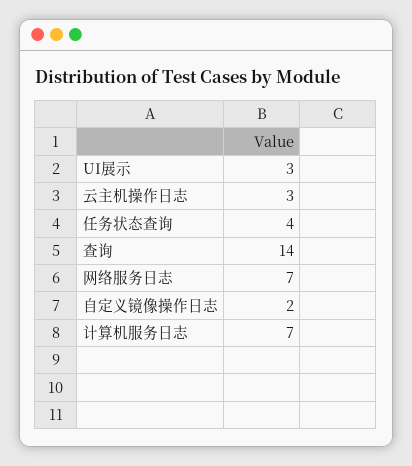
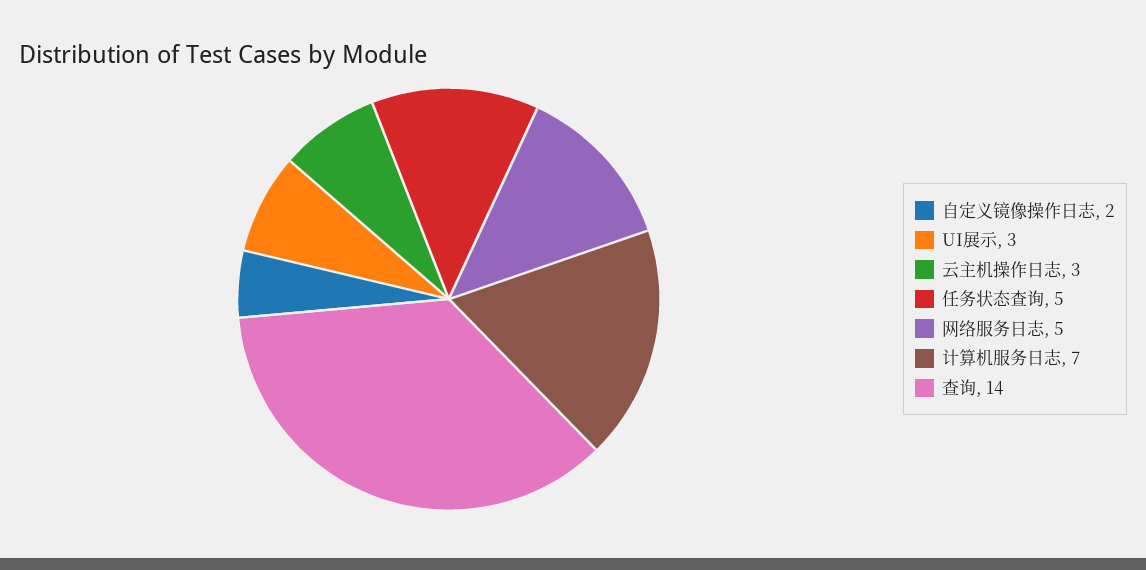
任务状态查询: 4 -> 5
网络服务日志: 7 -> 5

